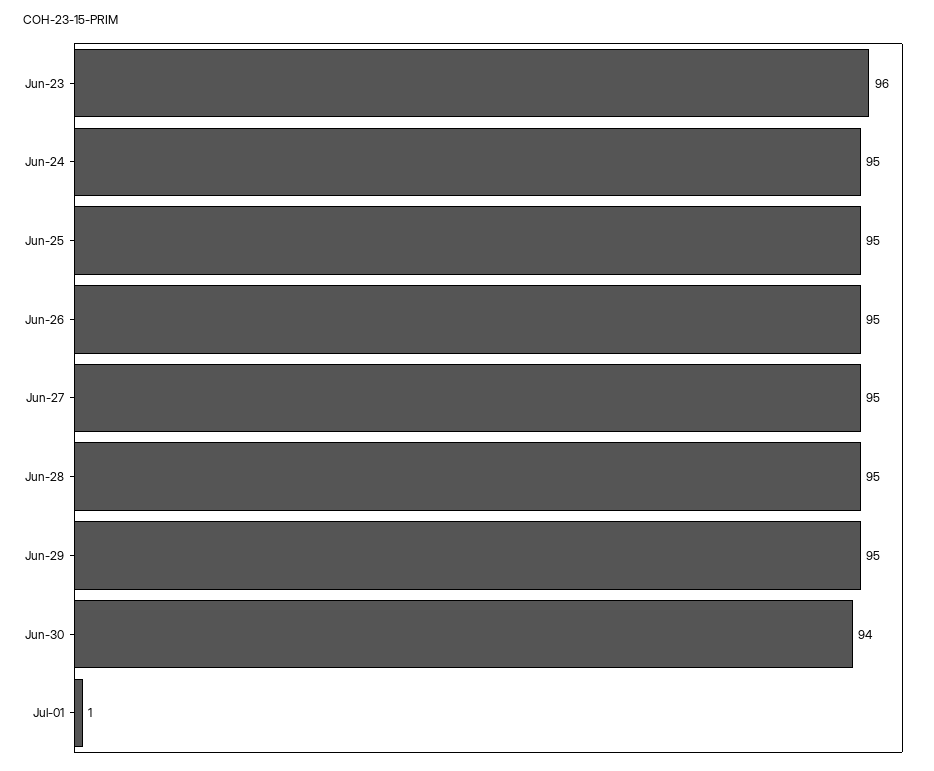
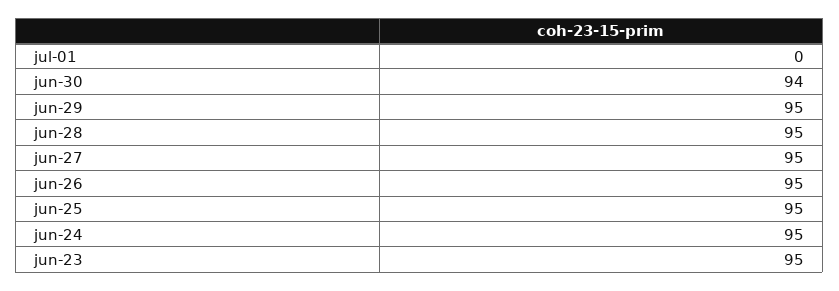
Jun-23: 96 -> 95
Jul-01: 1 -> 0

